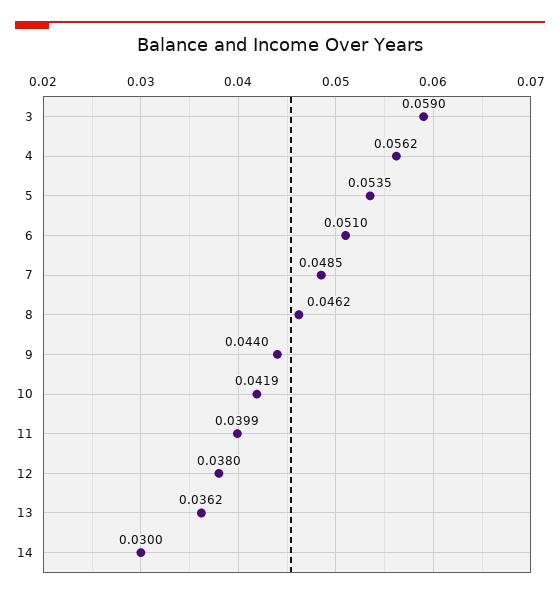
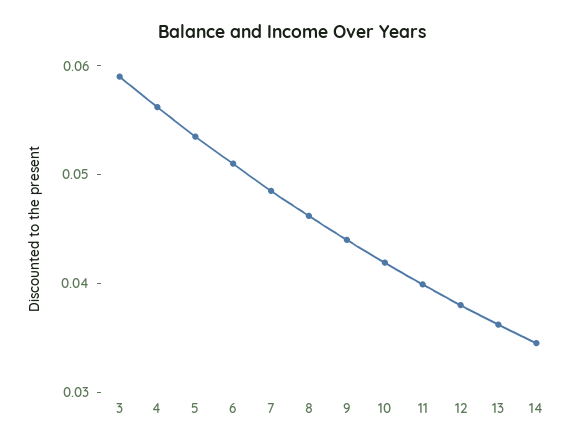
14: 0.03 -> 0.034

